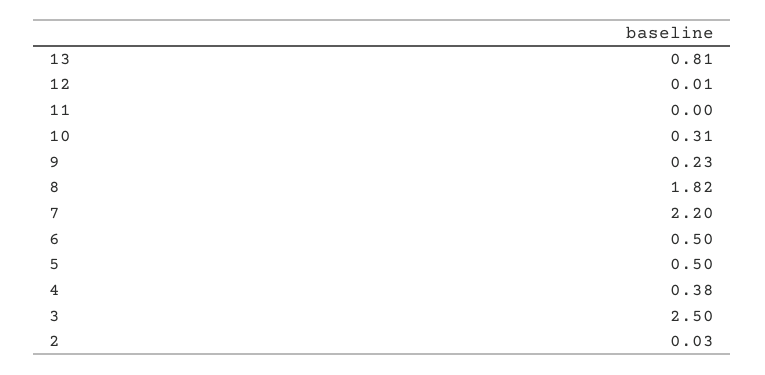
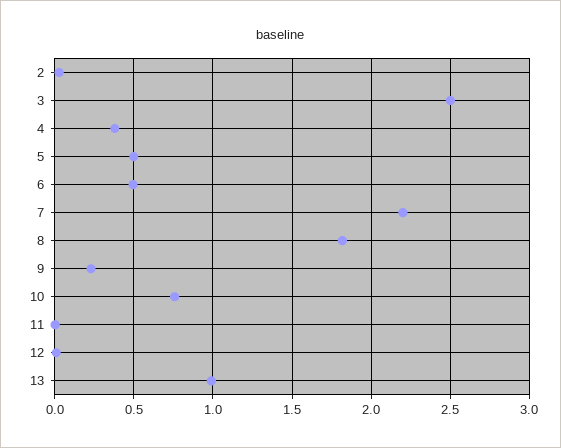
13: 0.81 -> 1
10: 0.31 -> 0.75

